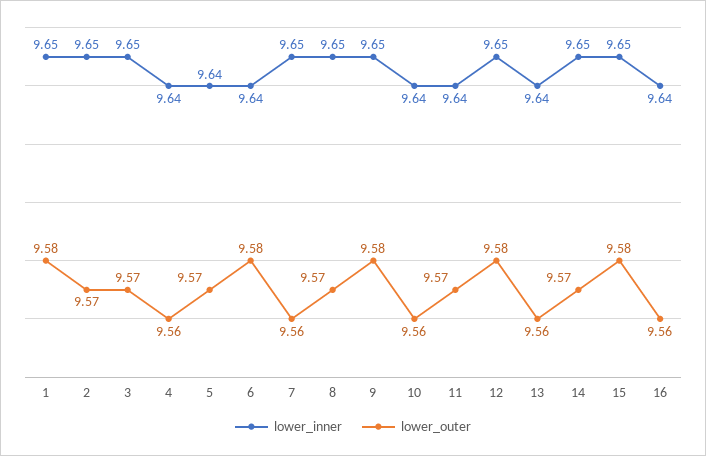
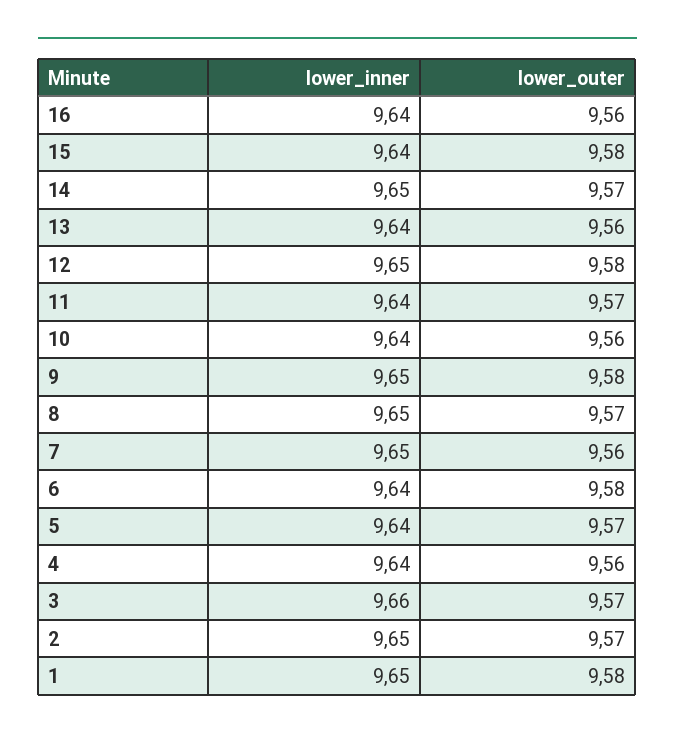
lower_inner, 3: 9.65 -> 9.66
lower_inner, 15: 9.65 -> 9.64

